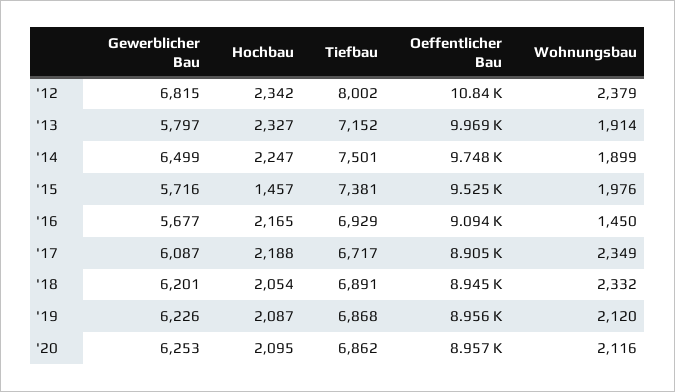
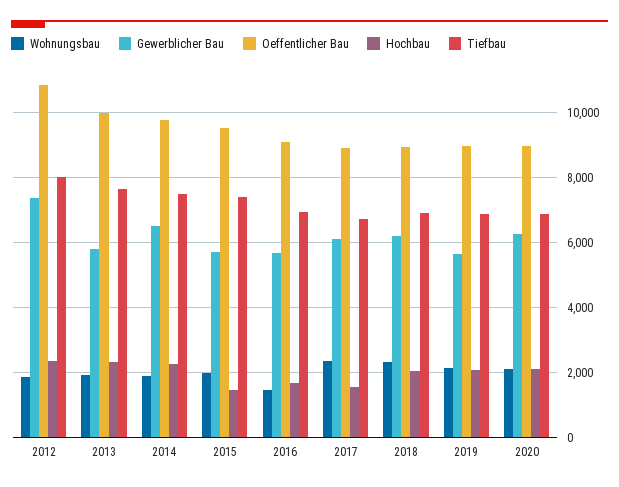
Gewerblicher Bau, '12: 6815 -> 7400
Wohnungsbau, '12: 2379 -> 1800
Tiefbau, '13: 7152 -> 7600
Hochbau, '16: 2165 -> 1600
Hochbau, '17: 2188 -> 1600
Gewerblicher Bau, '19: 6226 -> 5600

